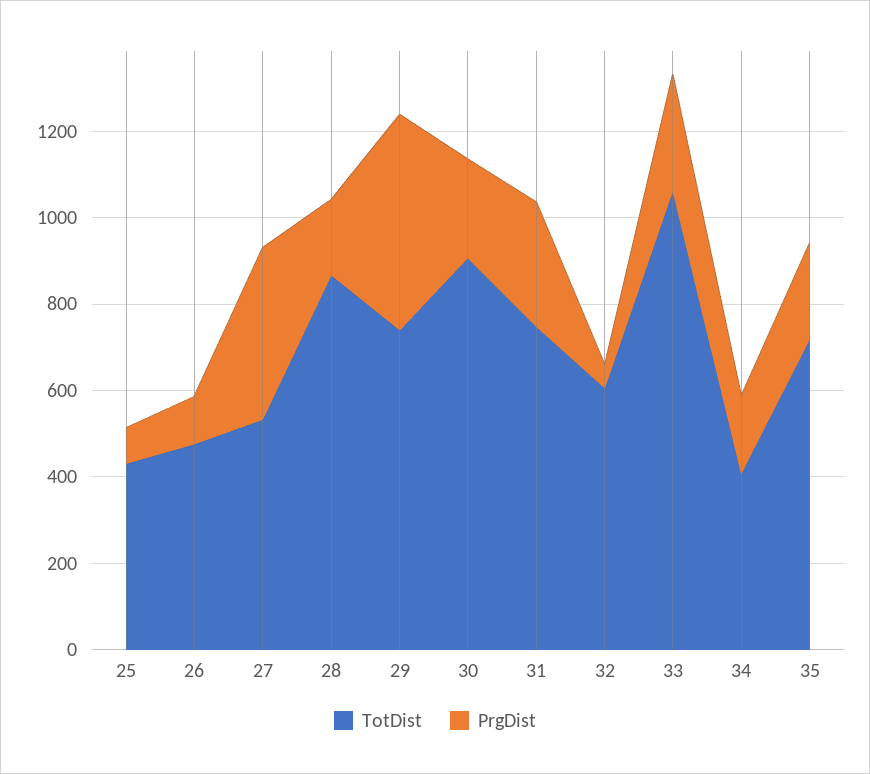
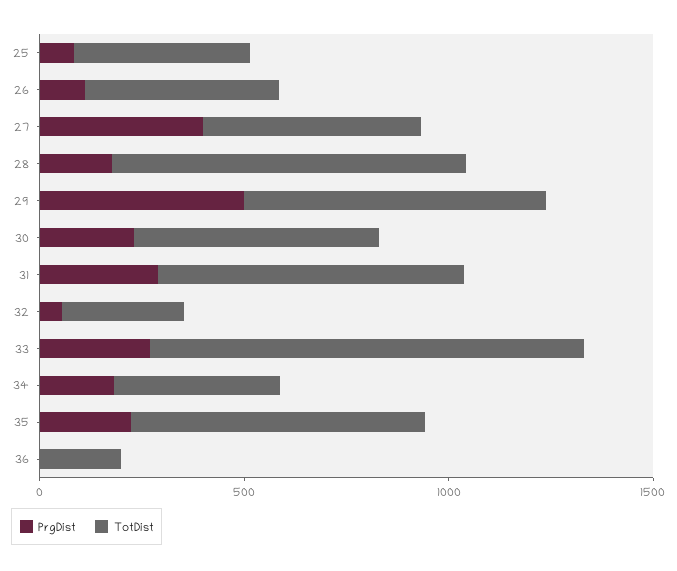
TotDist, 30: 900 -> 600
TotDist, 32: 600 -> 300
PrgDist, 36: none -> 0
TotDist, 36: none -> 200

